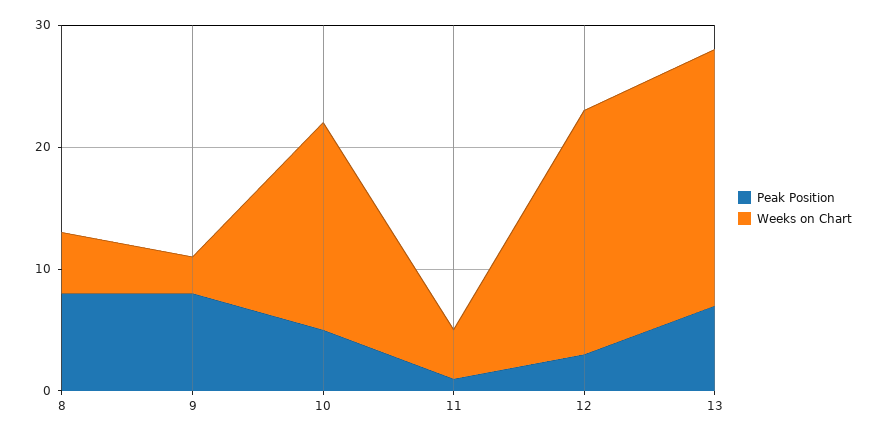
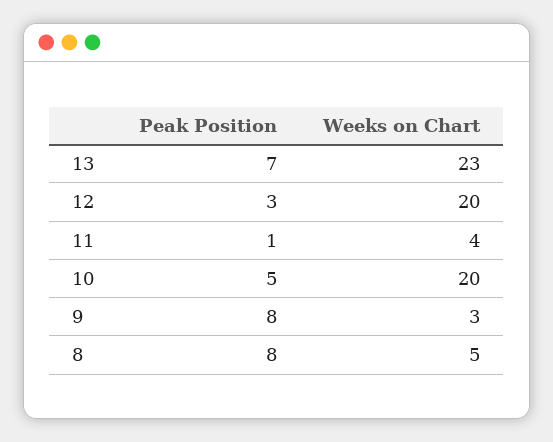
Weeks on Chart, 10: 17 -> 20
Weeks on Chart, 13: 21 -> 23

